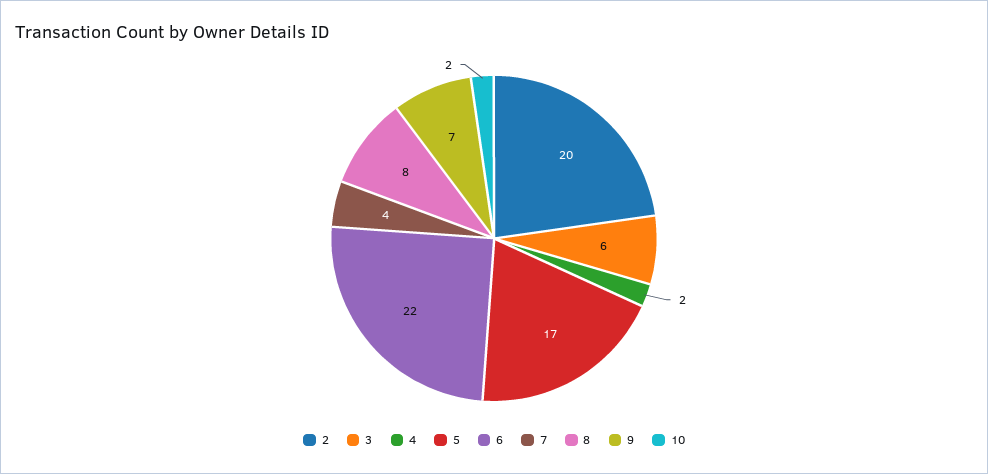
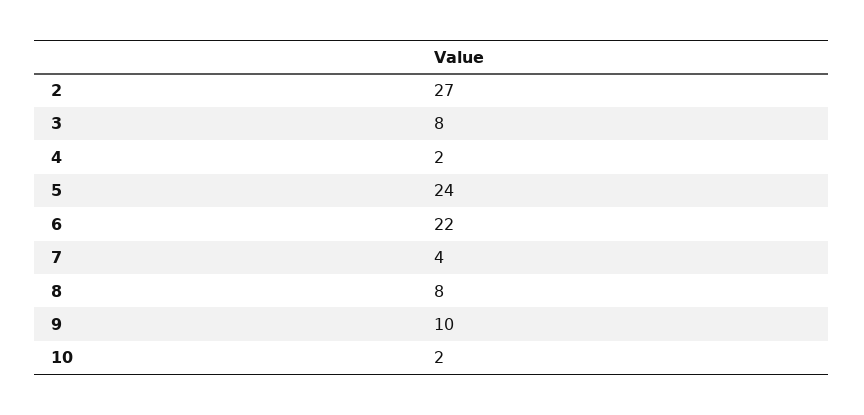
2: 20 -> 27
3: 6 -> 8
5: 17 -> 24
9: 7 -> 10

